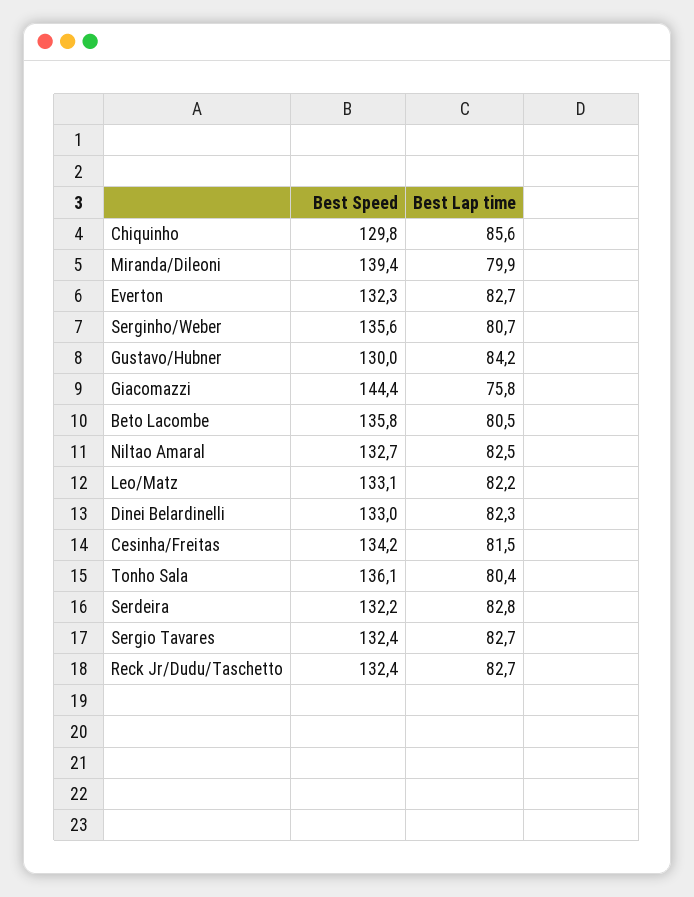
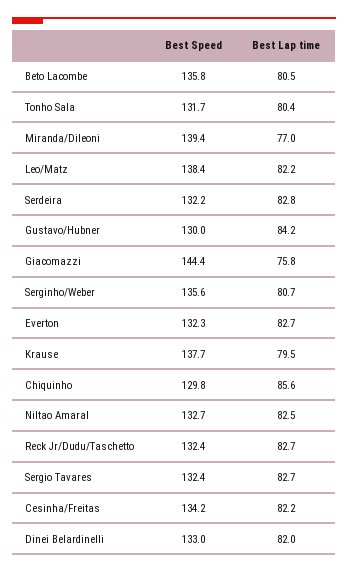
Best Lap time, Miranda/Dileoni: 79.9 -> 77
Best Speed, Leo/Matz: 133.1 -> 138.4
Best Lap time, Dinei Belardinelli: 82.3 -> 82
Best Lap time, Cesinha/Freitas: 81.5 -> 82.2
Best Speed, Tonho Sala: 136.1 -> 131.7
Best Speed, Krause: none -> 137.7
Best Lap time, Krause: none -> 79.5

